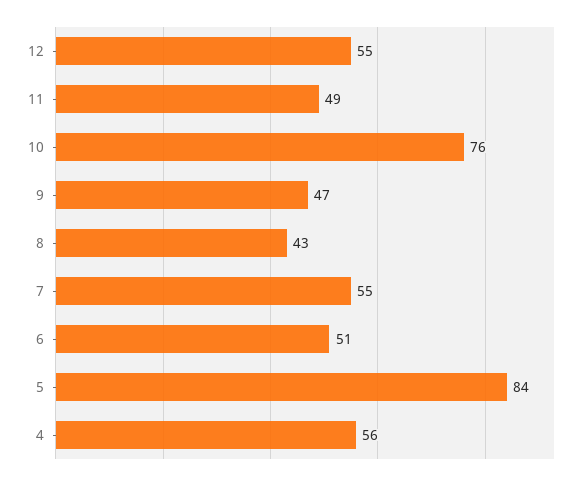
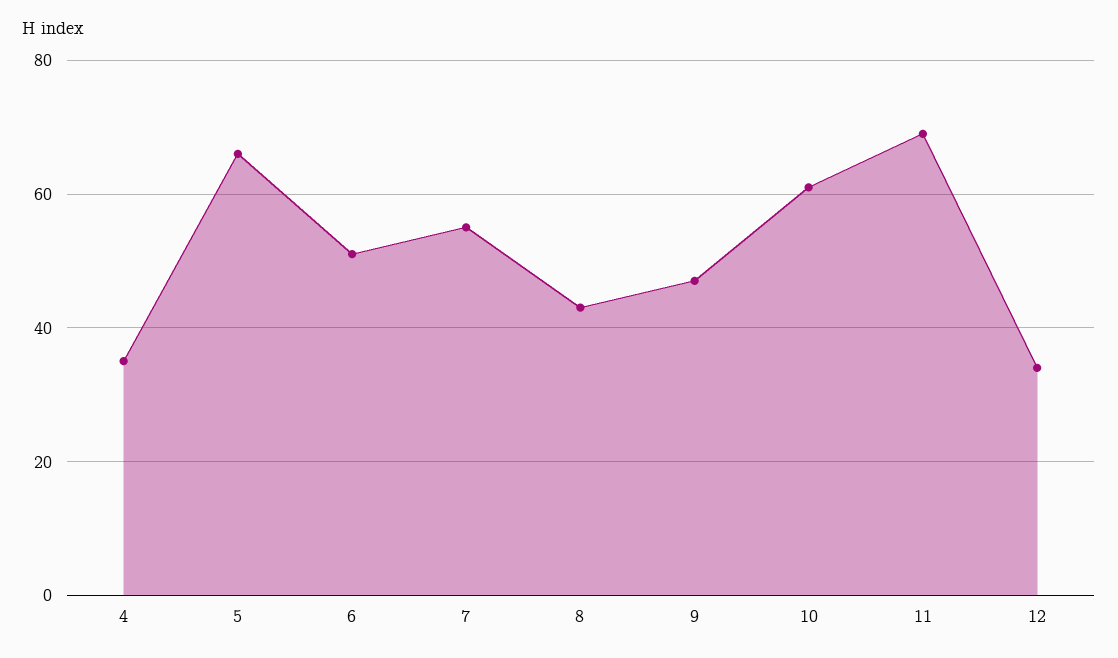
12: 55 -> 35
11: 49 -> 70
10: 76 -> 60
5: 84 -> 65
4: 56 -> 35

